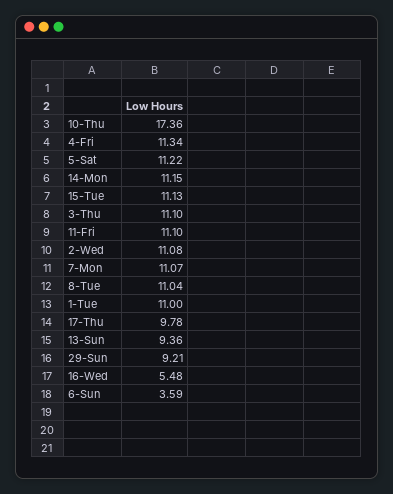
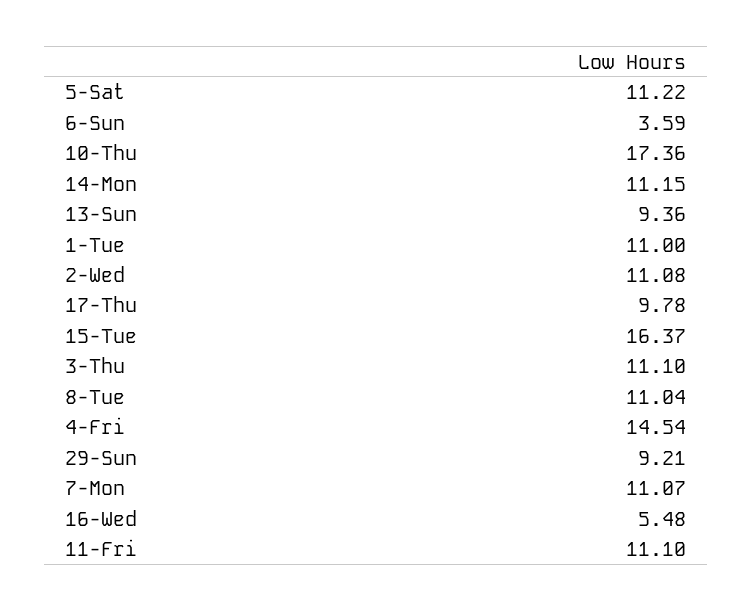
4-Fri: 11.34 -> 14.54
15-Tue: 11.13 -> 16.37

